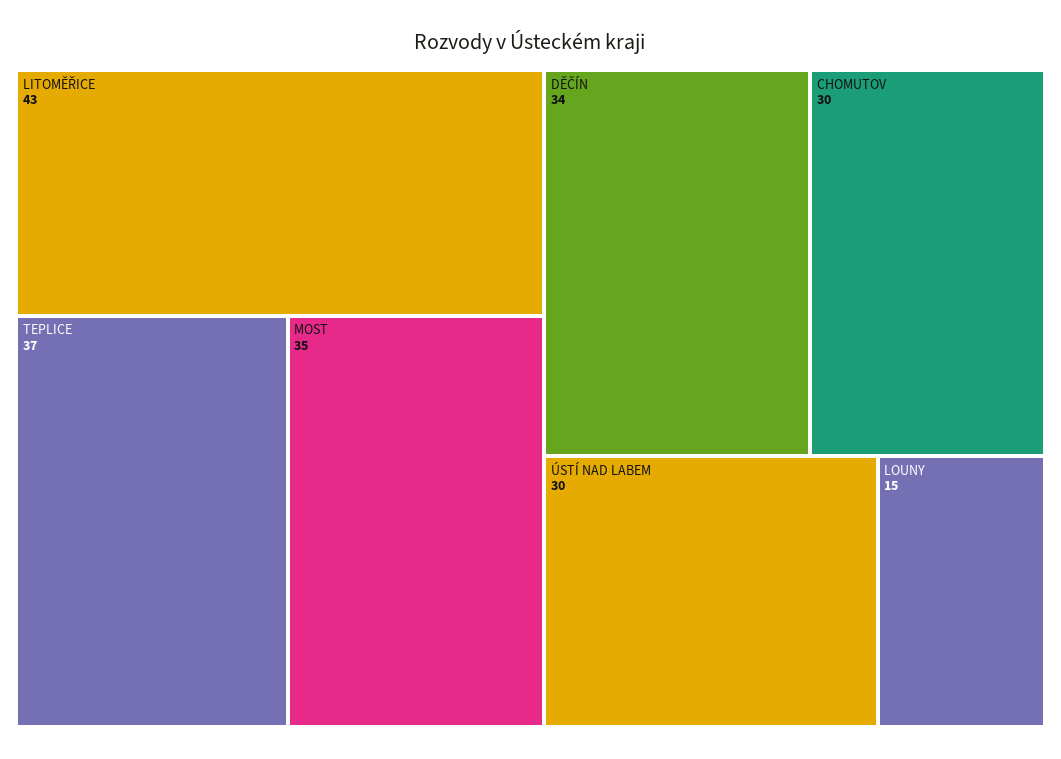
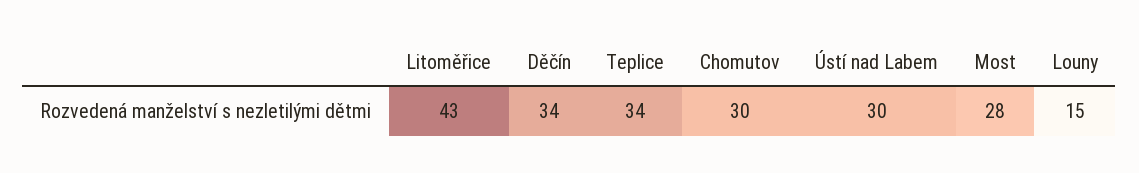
TEPLICE: 37 -> 34
MOST: 35 -> 28

